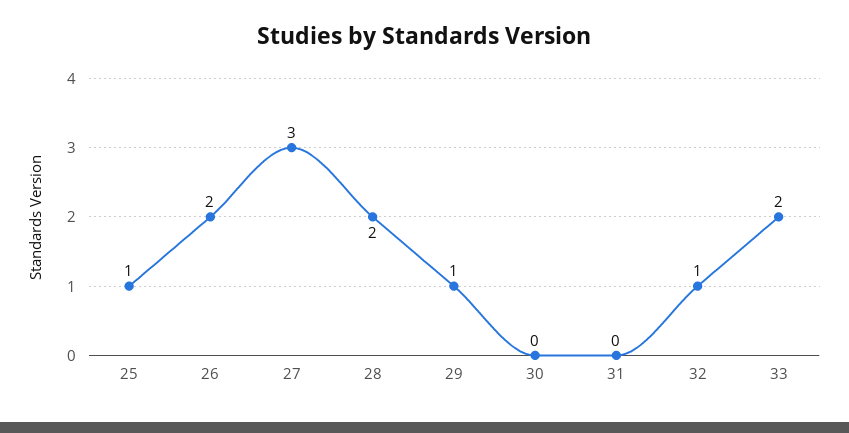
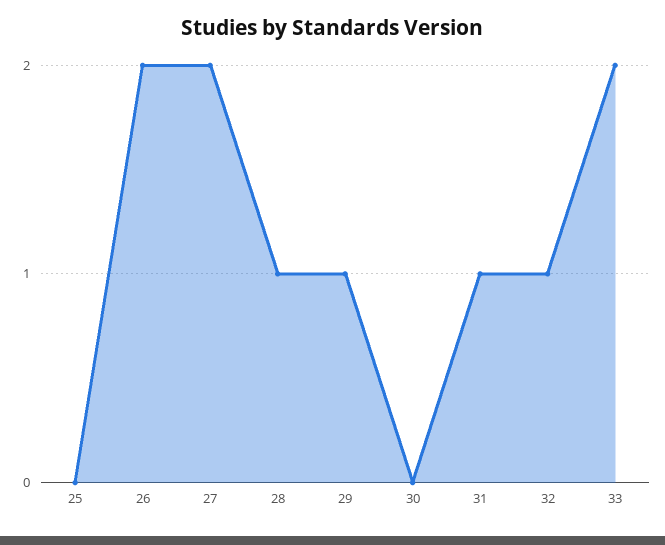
25: 1 -> 0
27: 3 -> 2
28: 2 -> 1
31: 0 -> 1

